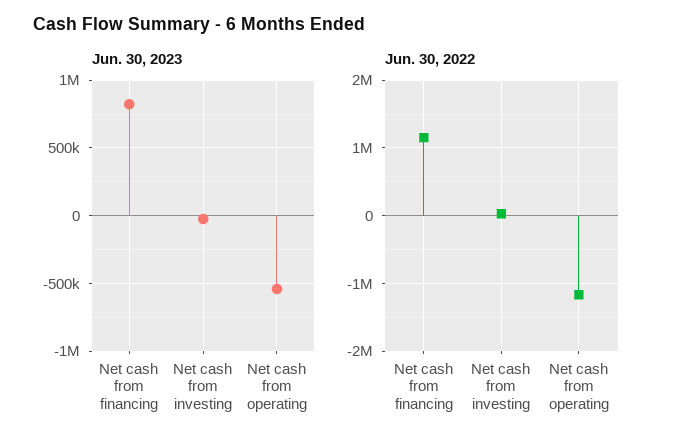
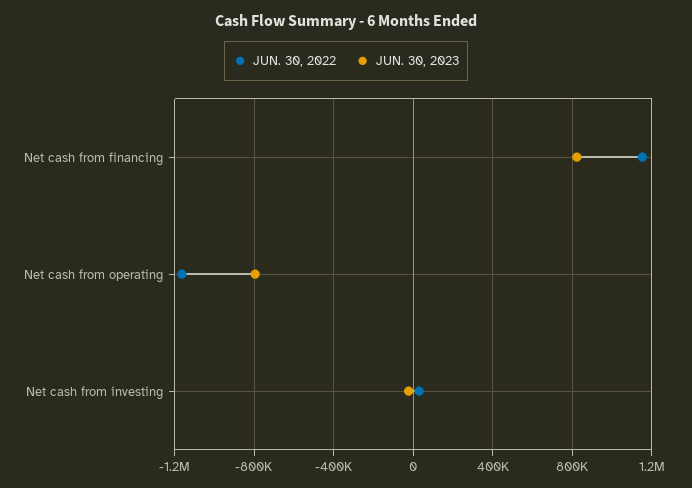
Jun. 30, 2023, Net cash from operating: -550000 -> -800000

